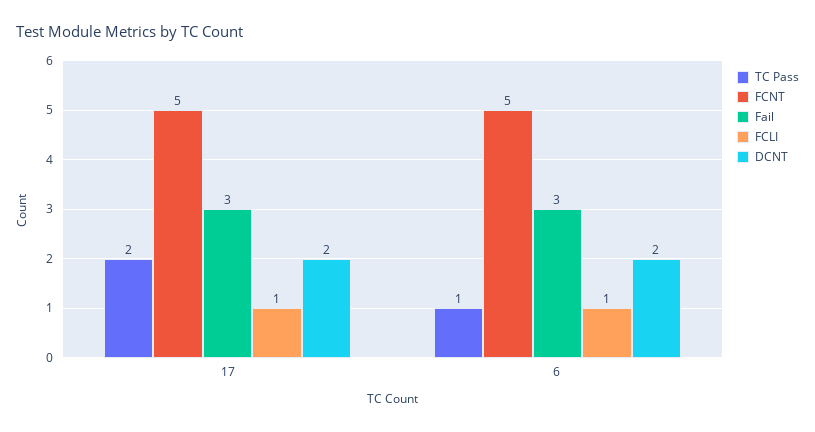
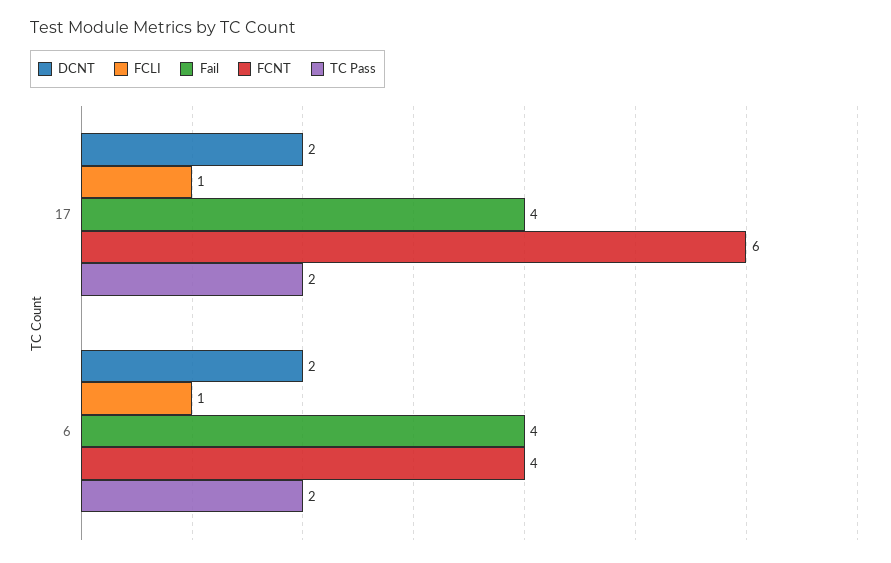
FCNT, 17: 5 -> 6
Fail, 17: 3 -> 4
TC Pass, 6: 1 -> 2
FCNT, 6: 5 -> 4
Fail, 6: 3 -> 4

